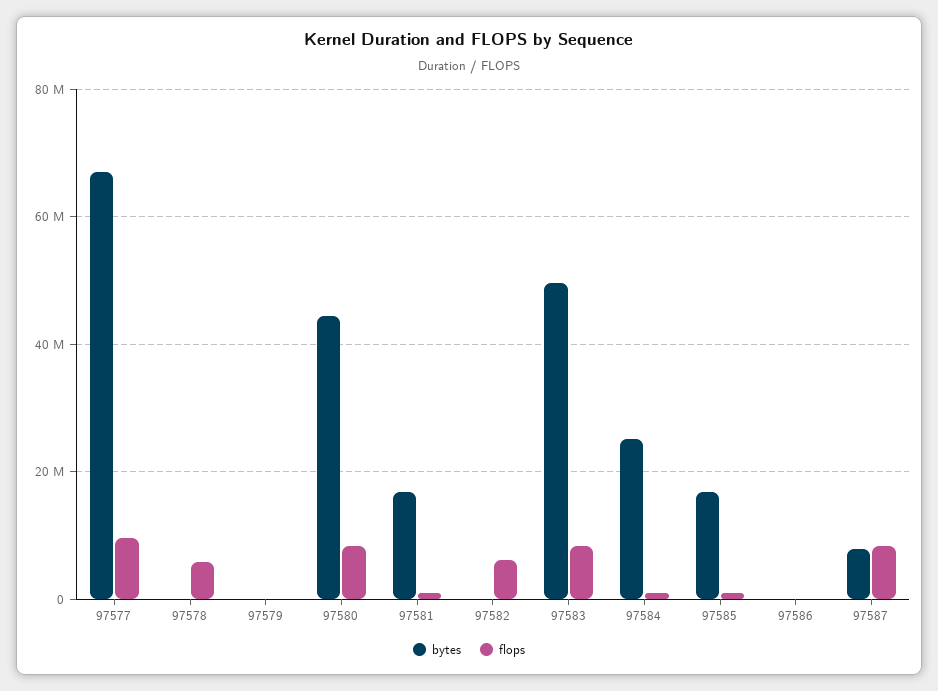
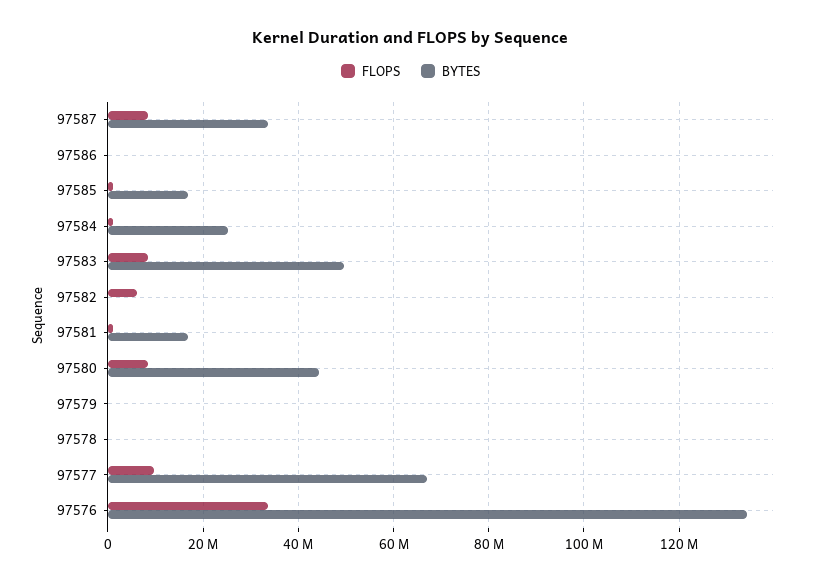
flops, 97578: 6000000 -> 0
bytes, 97587: 8000000 -> 34000000
flops, 97576: none -> 34000000
bytes, 97576: none -> 134000000

